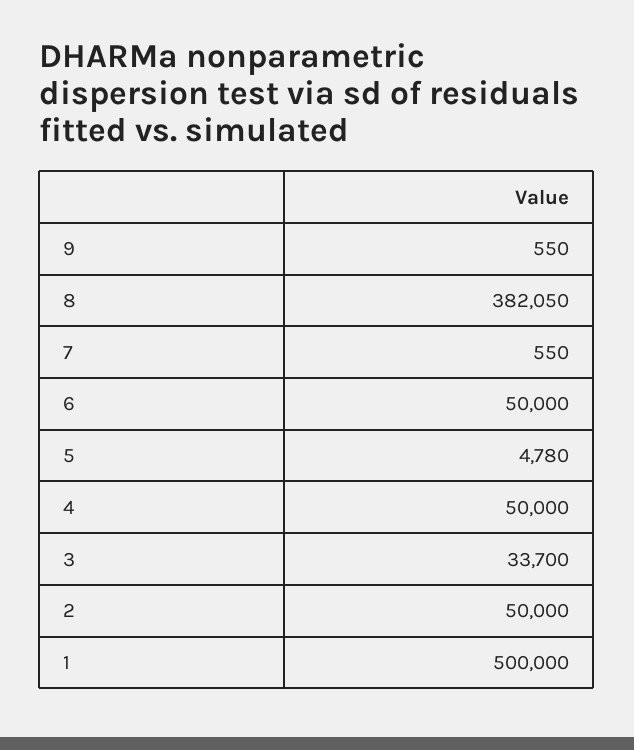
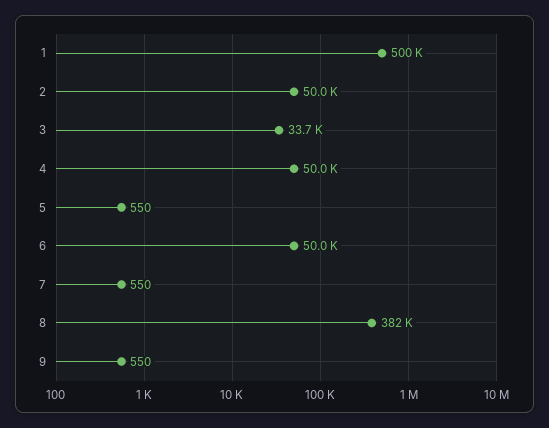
5: 4780 -> 550

